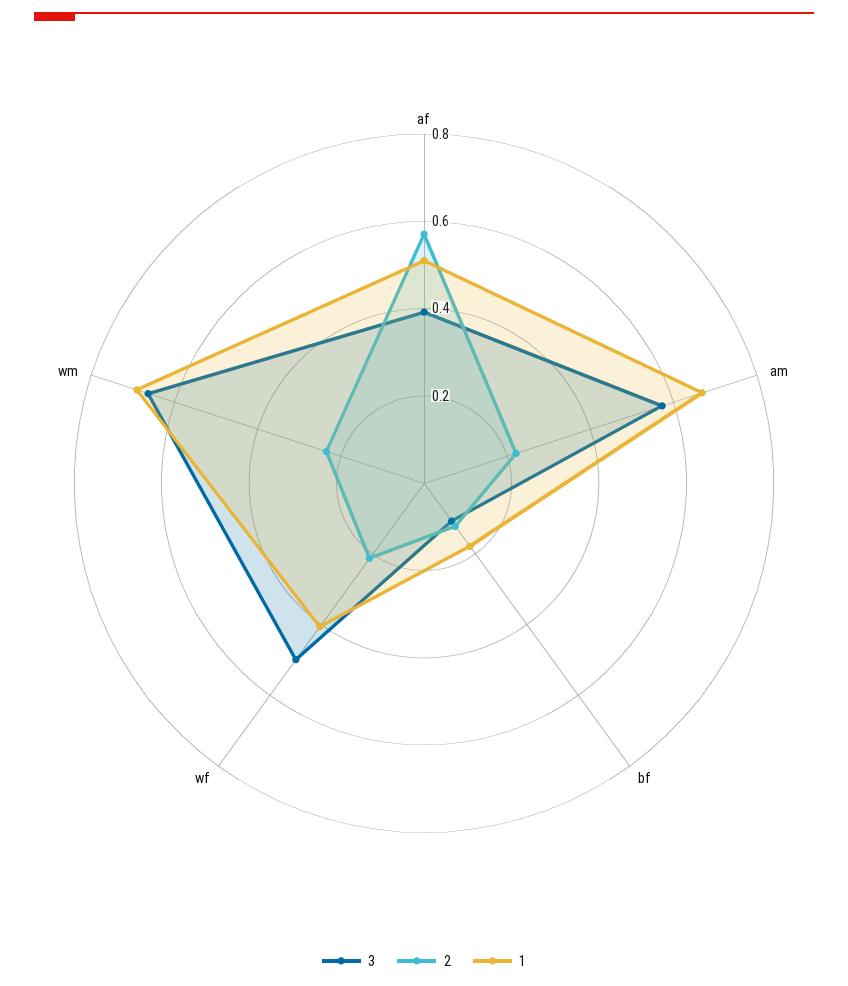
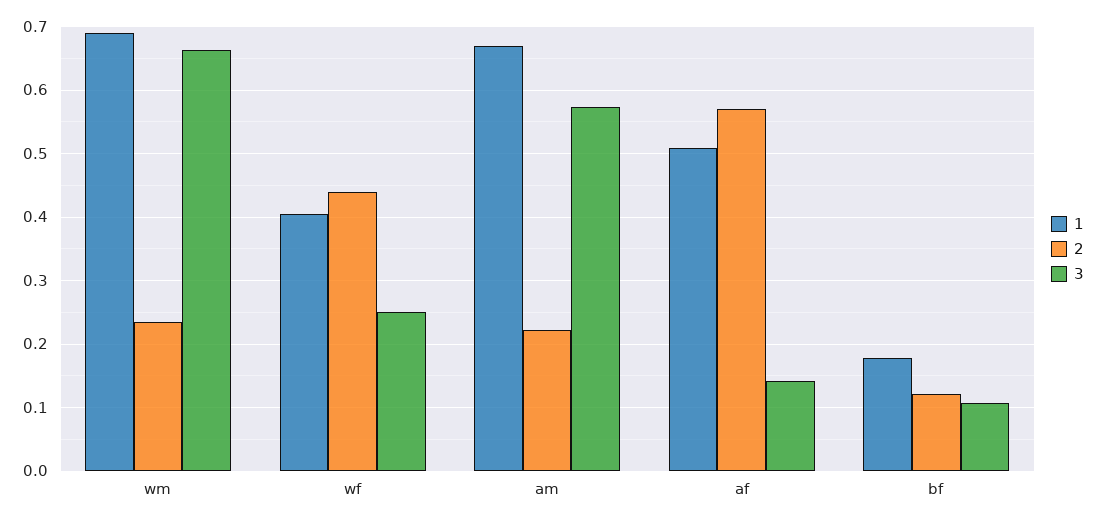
3, af: 0.4 -> 0.14
3, wf: 0.5 -> 0.25
2, wf: 0.2 -> 0.44

